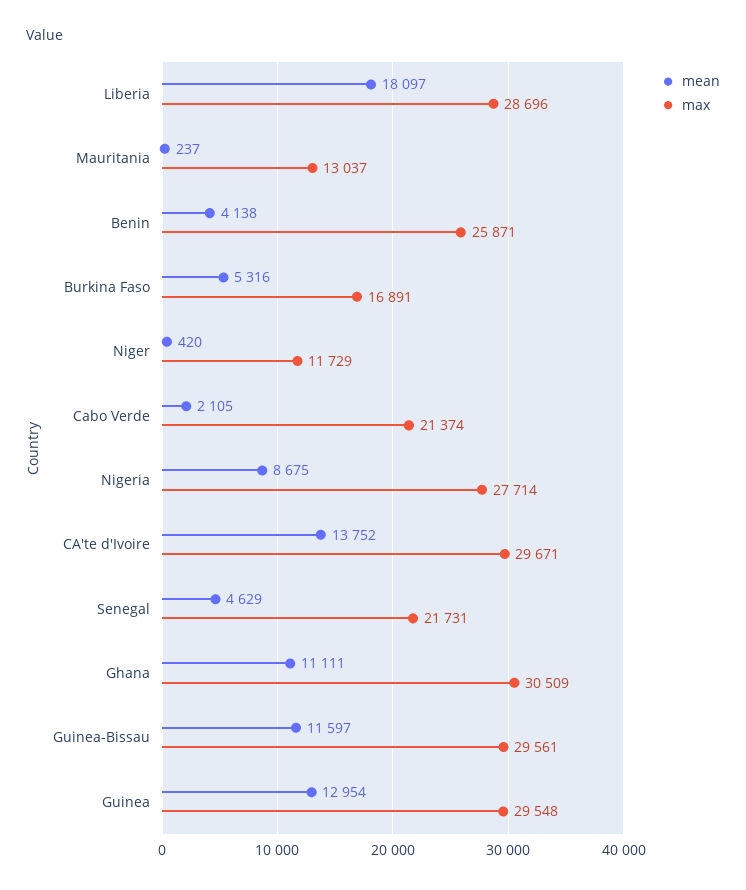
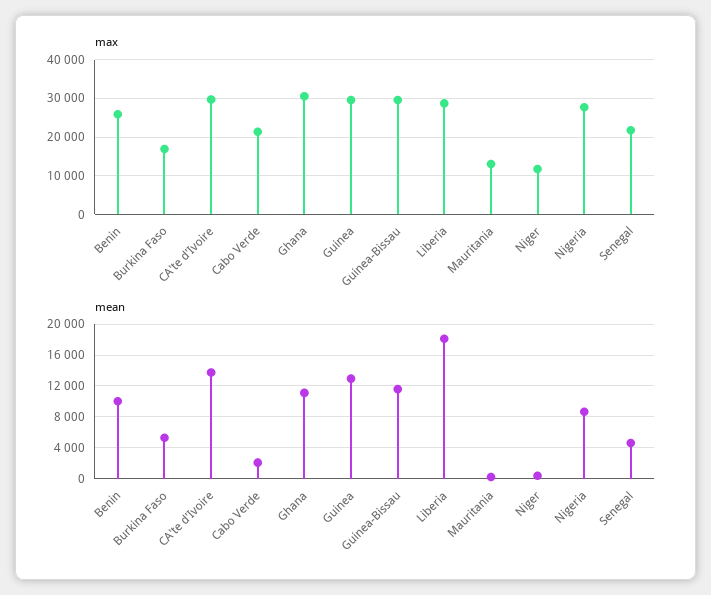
mean, Benin: 4138 -> 10000

